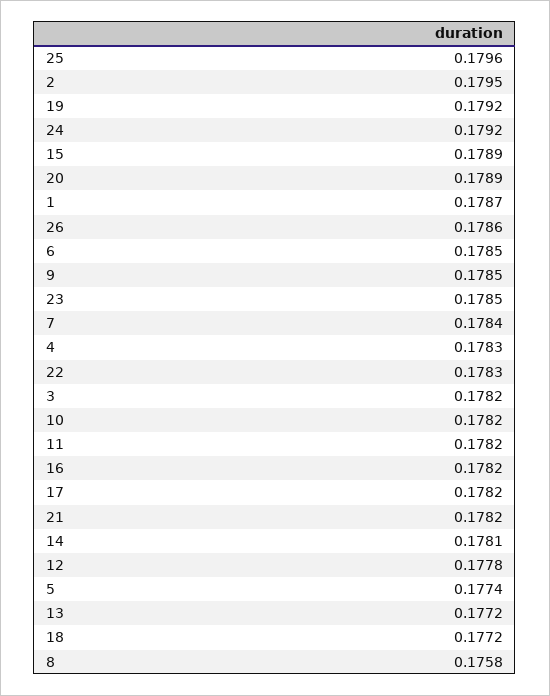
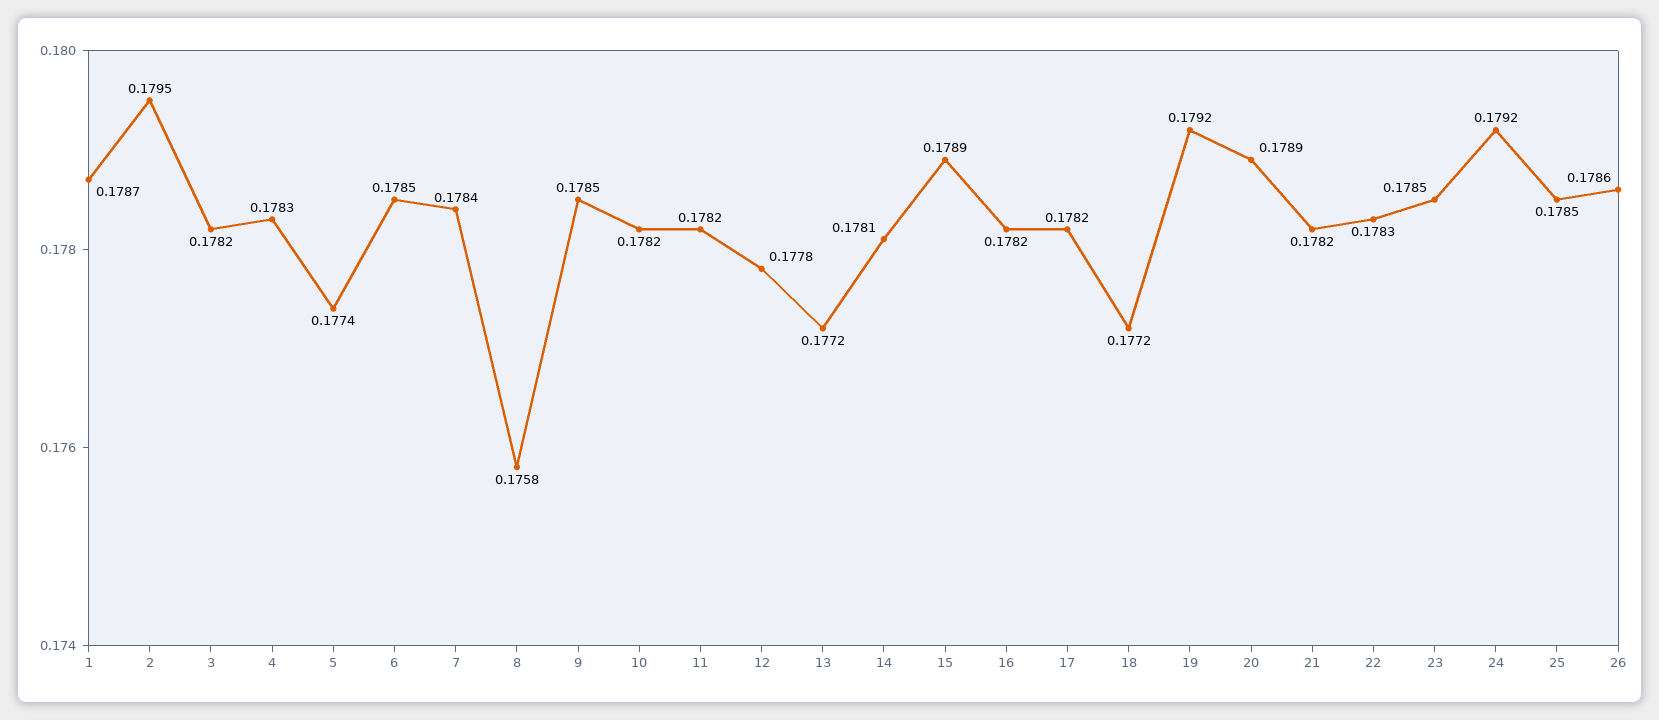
25: 0.1796 -> 0.1785

